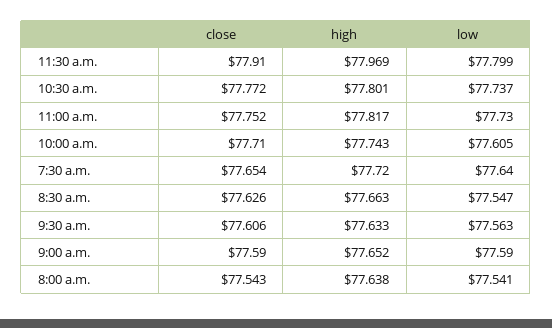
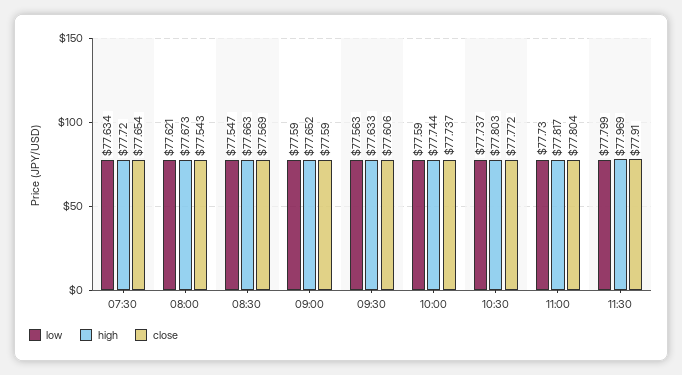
high, 10:30 a.m.: 77.801 -> 77.803
close, 11:00 a.m.: 77.752 -> 77.804
close, 10:00 a.m.: 77.71 -> 77.737
high, 10:00 a.m.: 77.743 -> 77.744
low, 10:00 a.m.: 77.605 -> 77.59
low, 7:30 a.m.: 77.64 -> 77.634
close, 8:30 a.m.: 77.626 -> 77.569
high, 8:00 a.m.: 77.638 -> 77.673
low, 8:00 a.m.: 77.541 -> 77.621

